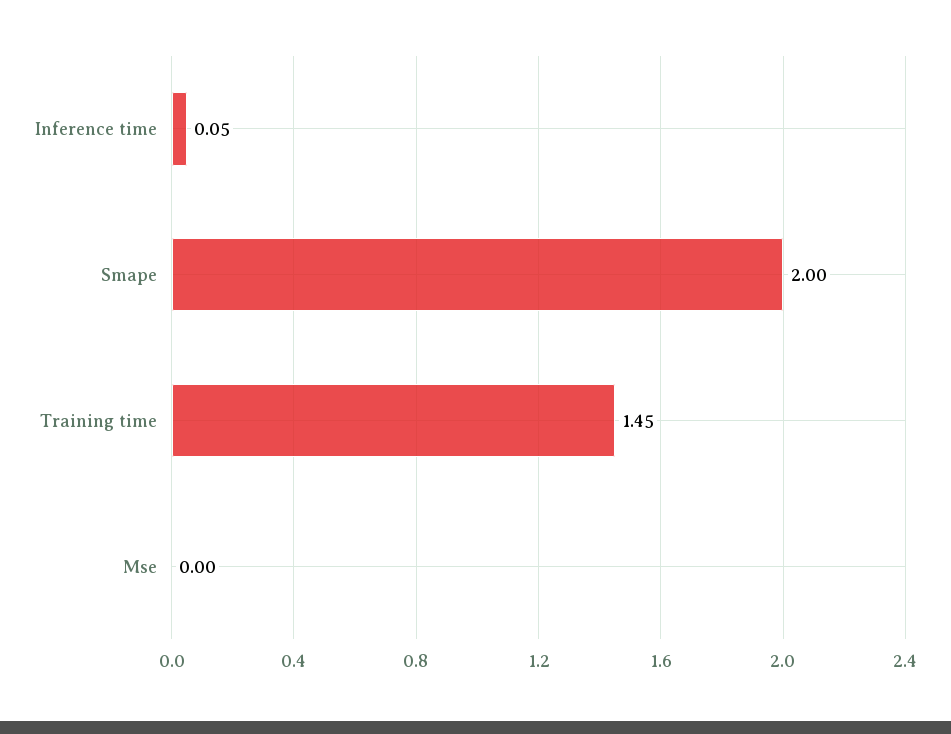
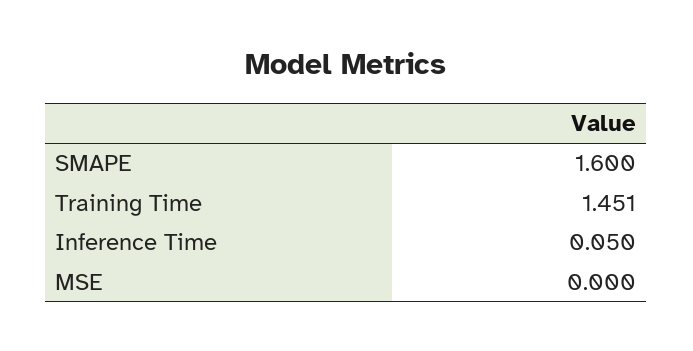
Smape: 2 -> 1.6

